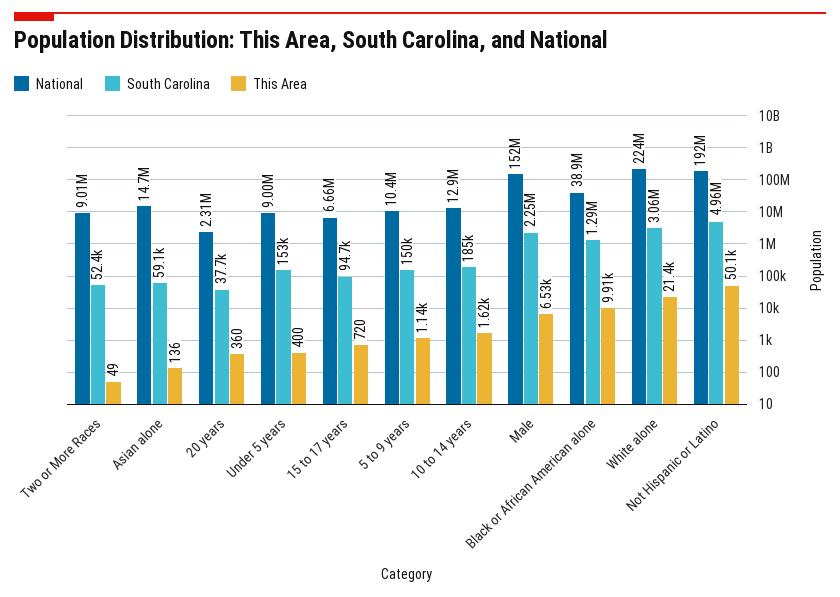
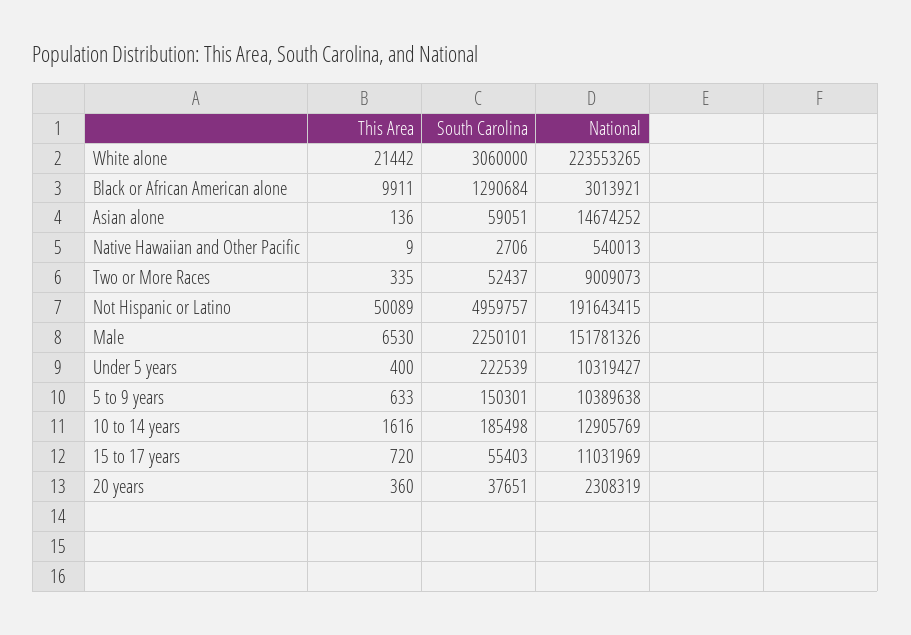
This Area, Two or More Races: 49 -> 335
National, Under 5 years: 9000000 -> 10319427
South Carolina, Under 5 years: 153000 -> 222539
National, 15 to 17 years: 6660000 -> 11031969
South Carolina, 15 to 17 years: 94700 -> 55403
This Area, 5 to 9 years: 1140 -> 633
National, Black or African American alone: 38900000 -> 3013921
This Area, Native Hawaiian and Other Pacific: none -> 9
South Carolina, Native Hawaiian and Other Pacific: none -> 2706
National, Native Hawaiian and Other Pacific: none -> 540013

